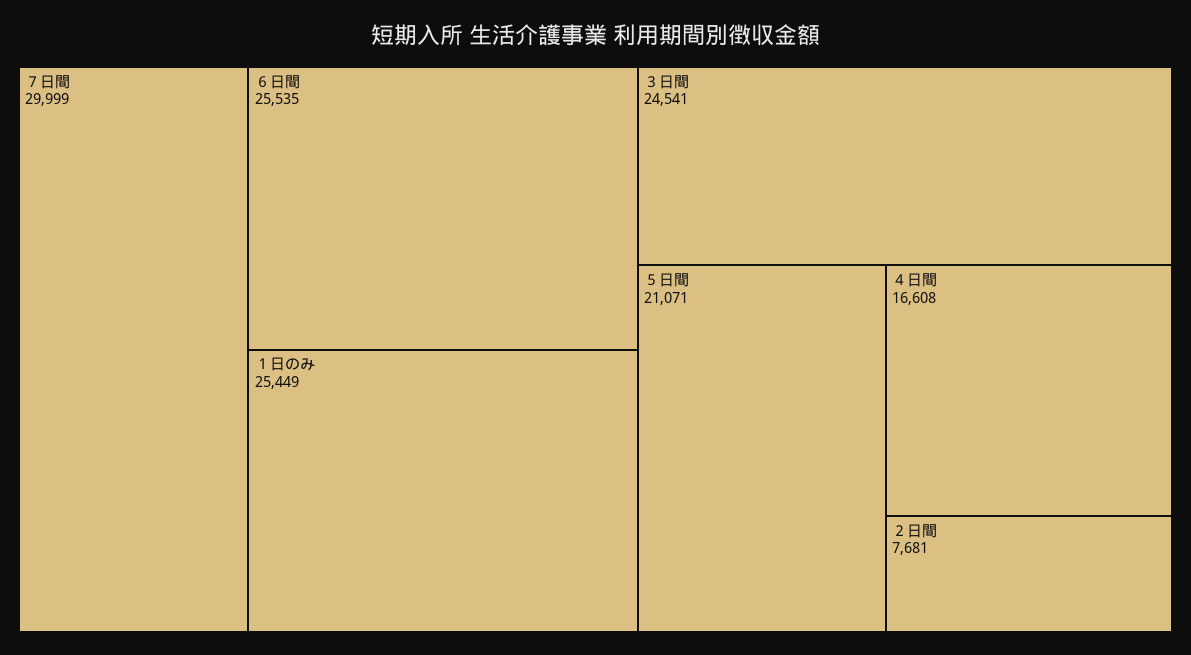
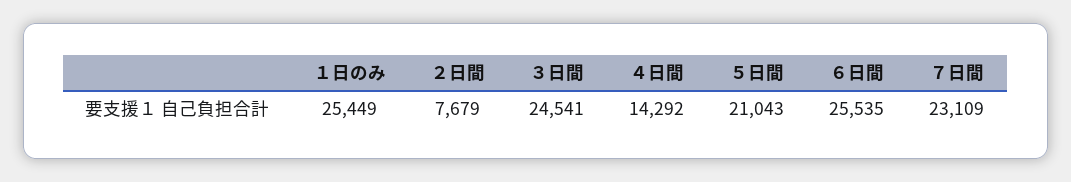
７日間: 29999 -> 23109
５日間: 21071 -> 21043
４日間: 16608 -> 14292
２日間: 7681 -> 7679

